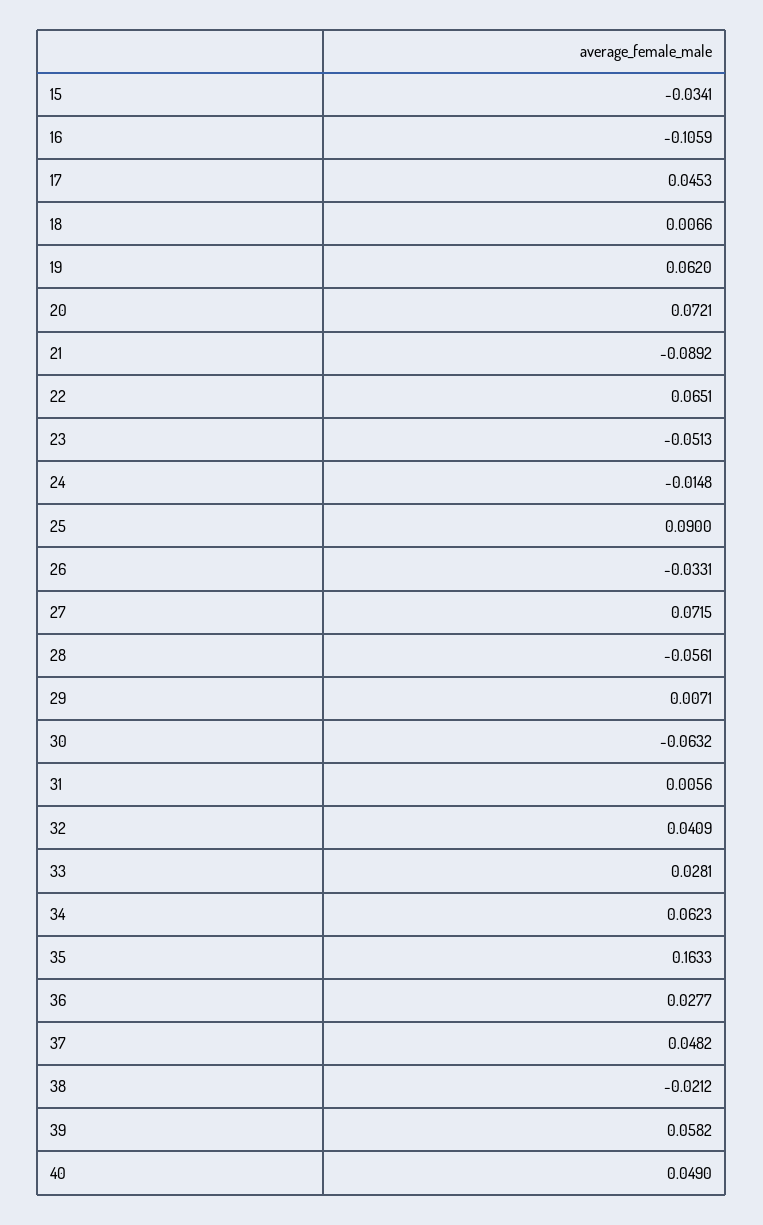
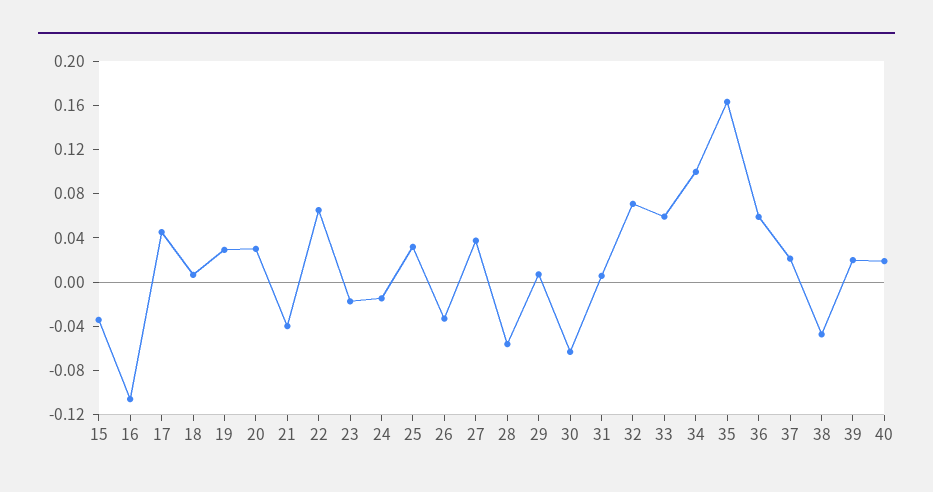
19: 0.062 -> 0.03
20: 0.0721 -> 0.03
21: -0.0892 -> -0.04
23: -0.0513 -> -0.02
25: 0.09 -> 0.03
27: 0.0715 -> 0.04
32: 0.0409 -> 0.07
33: 0.0281 -> 0.06
34: 0.0623 -> 0.1
36: 0.0277 -> 0.06
37: 0.0482 -> 0.02
38: -0.0212 -> -0.05
39: 0.0582 -> 0.02
40: 0.049 -> 0.02

